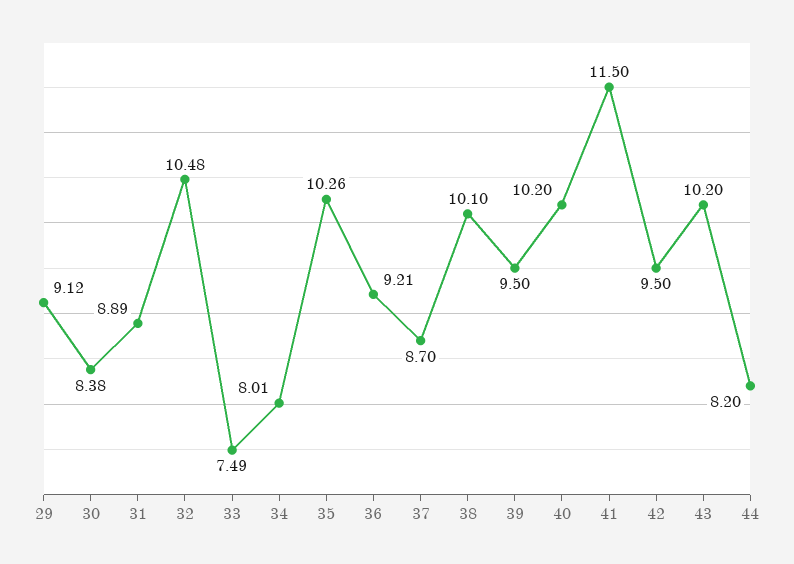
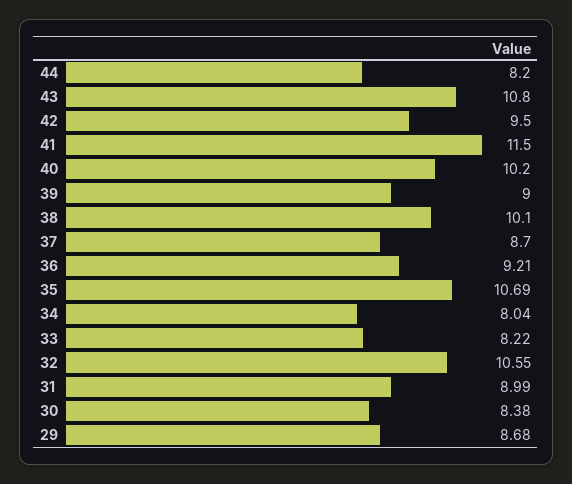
29: 9.12 -> 8.68
31: 8.89 -> 8.99
32: 10.48 -> 10.55
33: 7.49 -> 8.22
34: 8.01 -> 8.04
35: 10.26 -> 10.69
39: 9.5 -> 9
43: 10.2 -> 10.8

